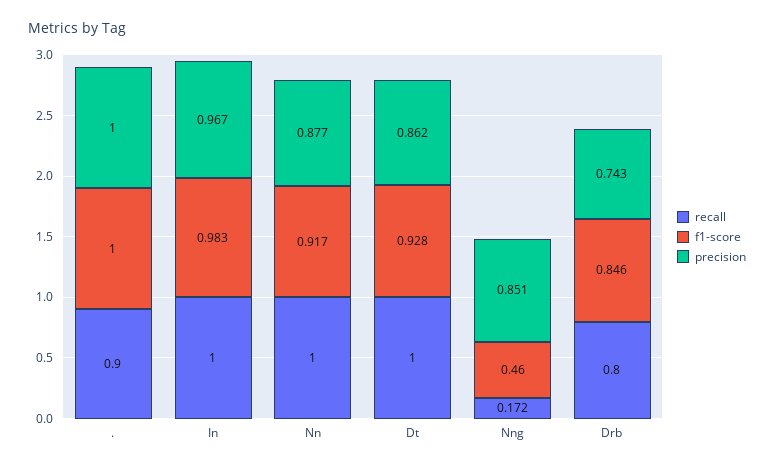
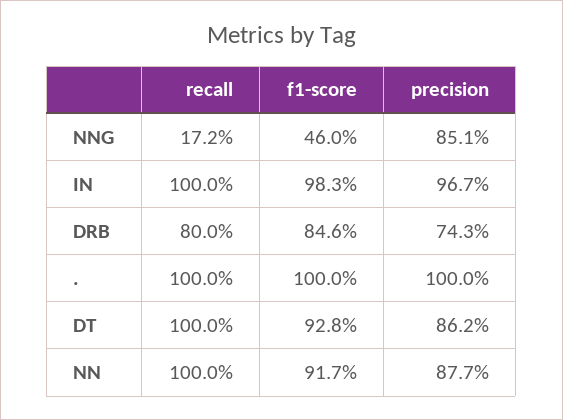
recall, .: 0.9 -> 1

